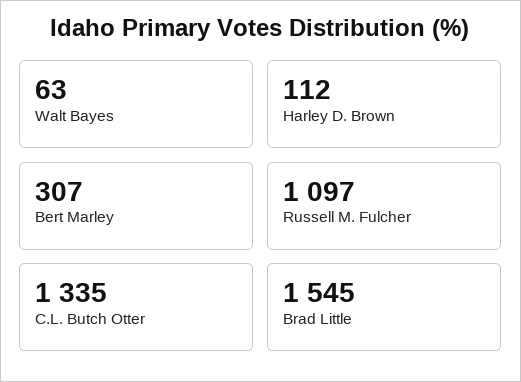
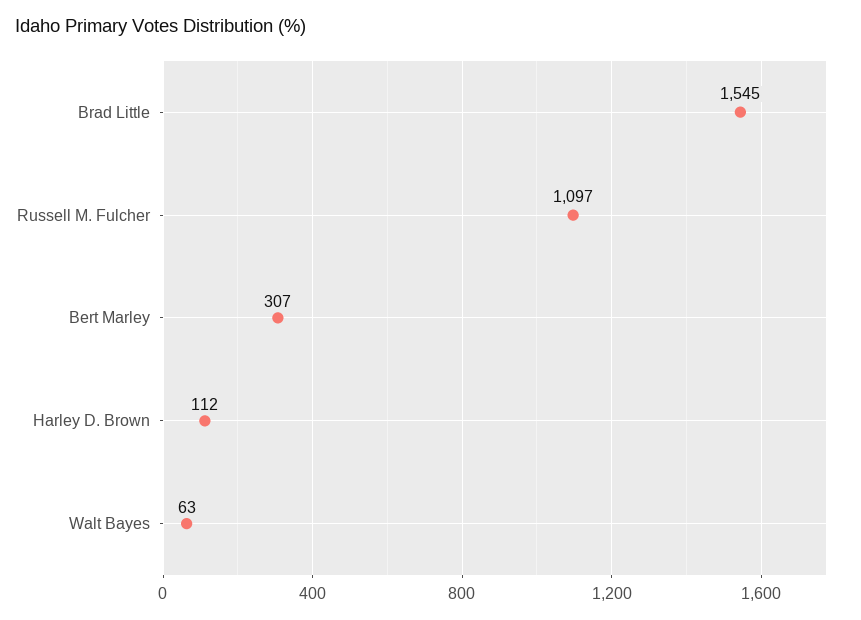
C.L. Butch Otter: 1335 -> none

